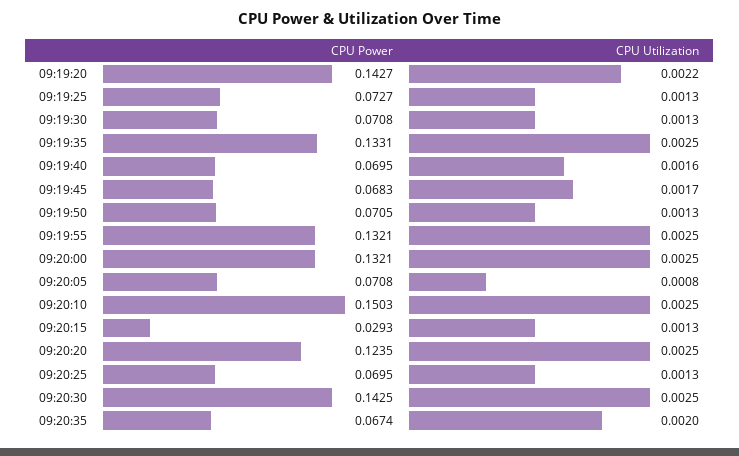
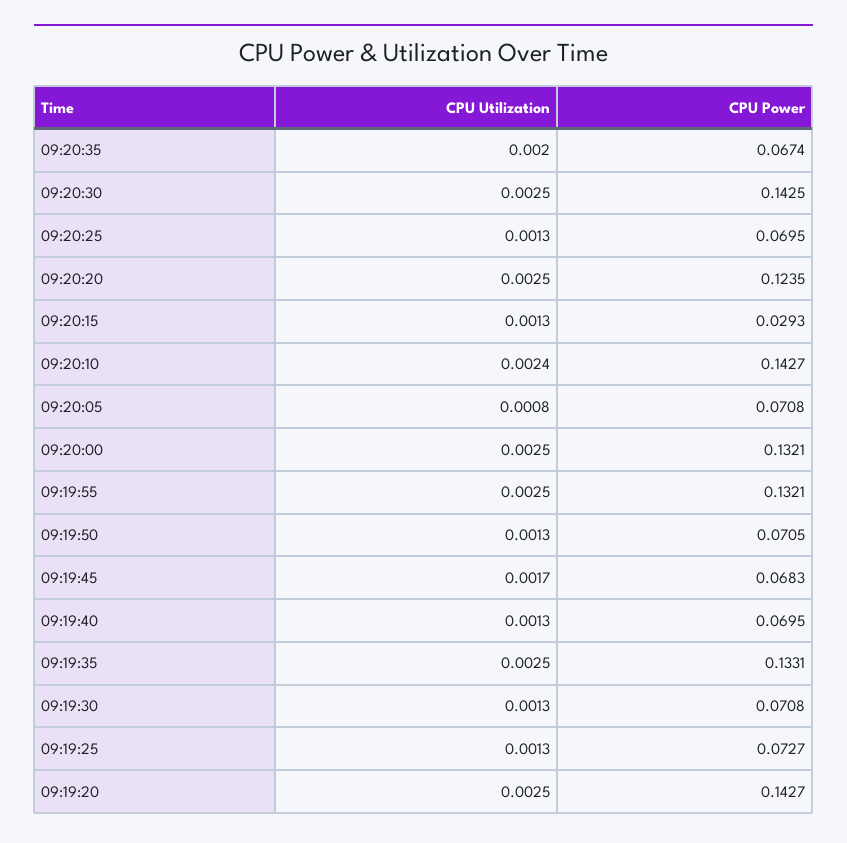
CPU Utilization, 09:19:20: 0.0022 -> 0.0025
CPU Utilization, 09:19:40: 0.0016 -> 0.0013
CPU Power, 09:20:10: 0.1503 -> 0.1427
CPU Utilization, 09:20:10: 0.0025 -> 0.0024

